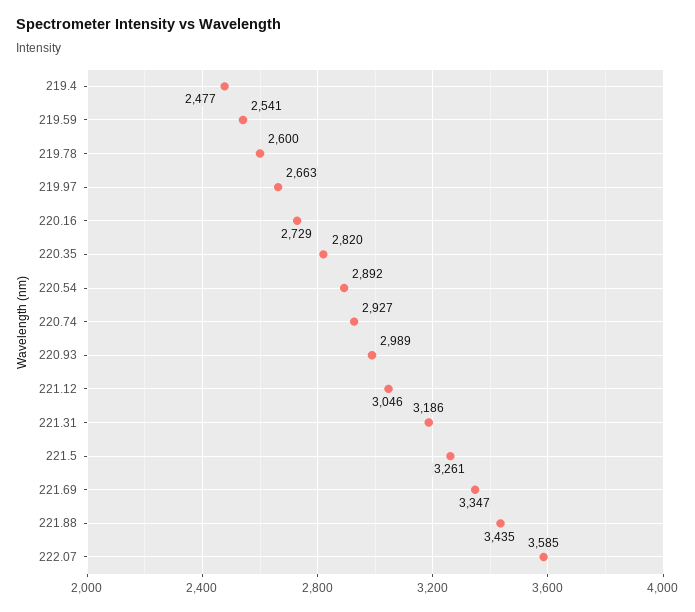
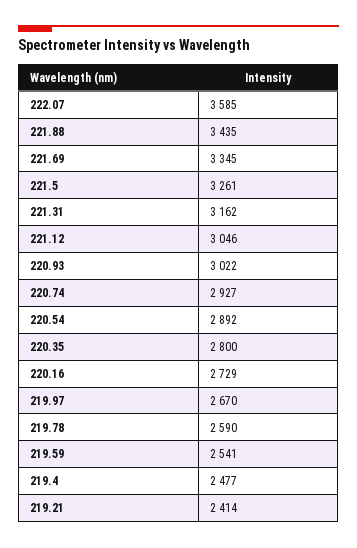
219.78: 2600 -> 2590
219.97: 2663 -> 2670
220.35: 2820 -> 2800
220.93: 2989 -> 3022
221.31: 3186 -> 3162
221.69: 3347 -> 3345
219.21: none -> 2414

